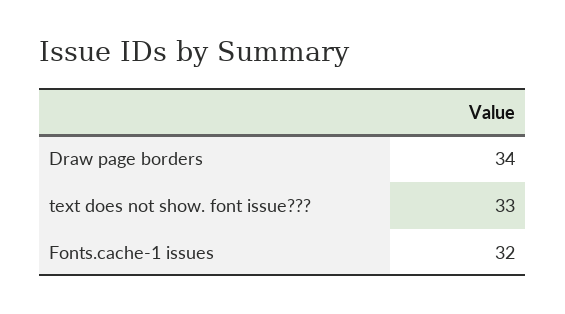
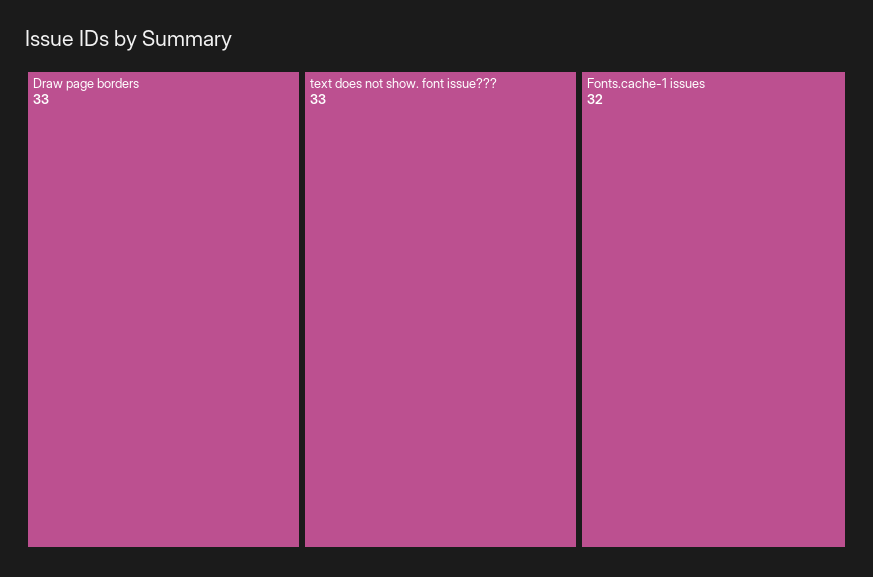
Draw page borders: 34 -> 33

